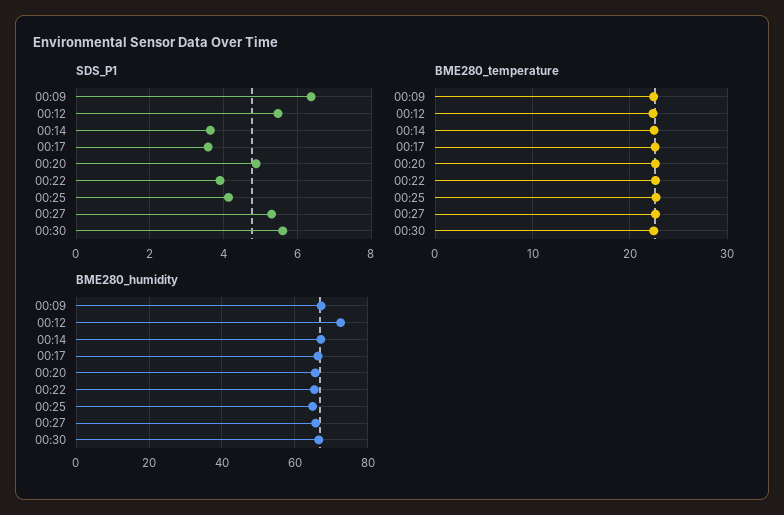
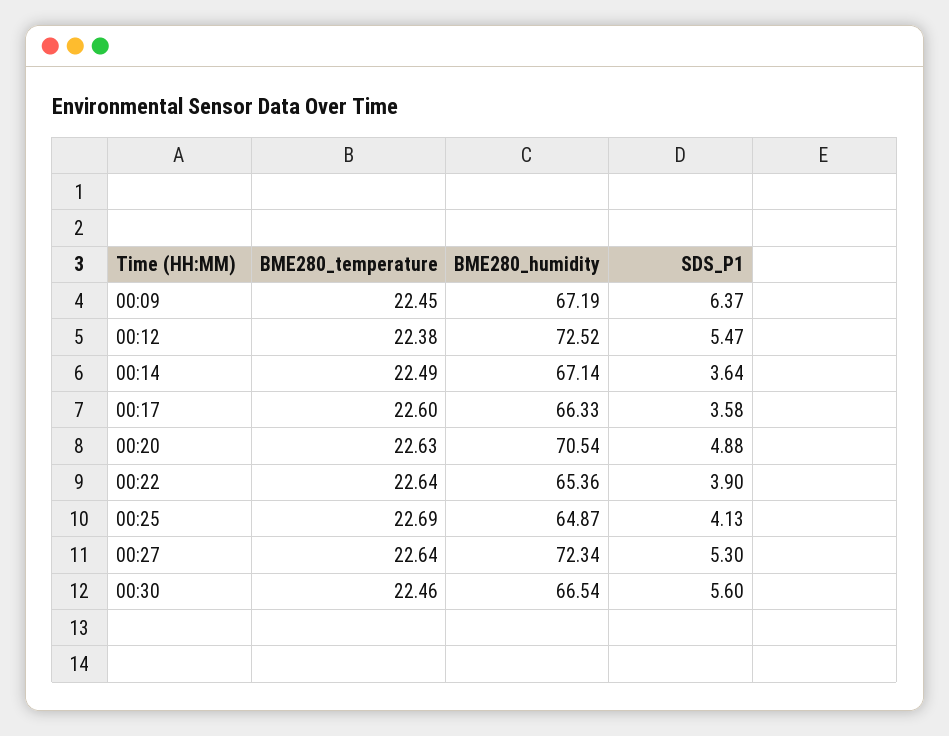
BME280_humidity, 00:20: 66 -> 70.54
BME280_humidity, 00:27: 66 -> 72.34

